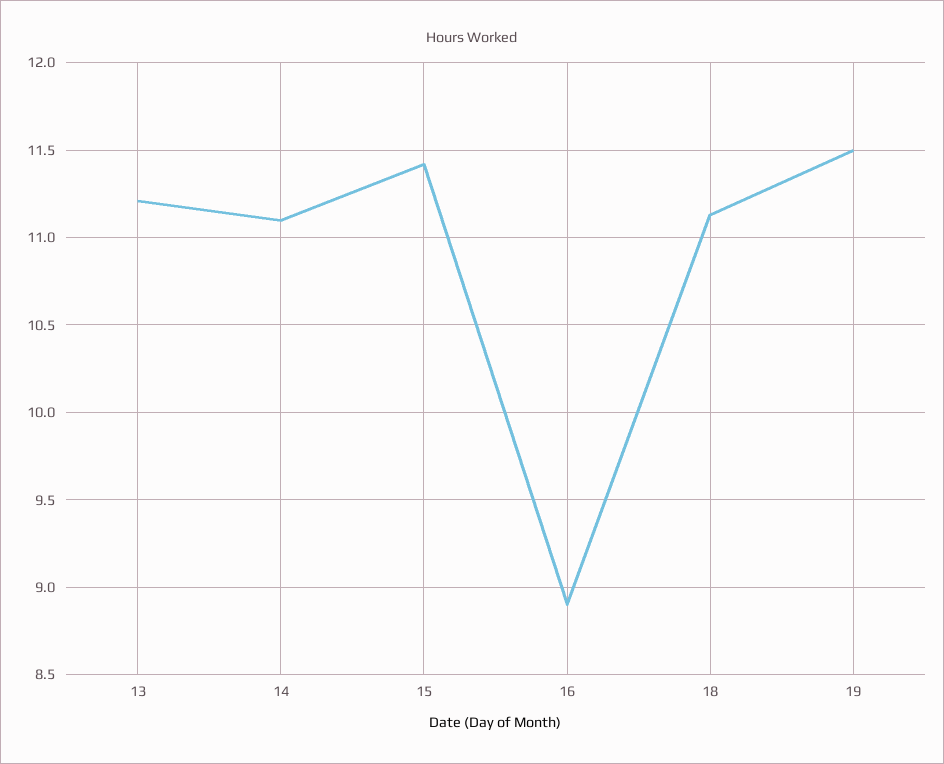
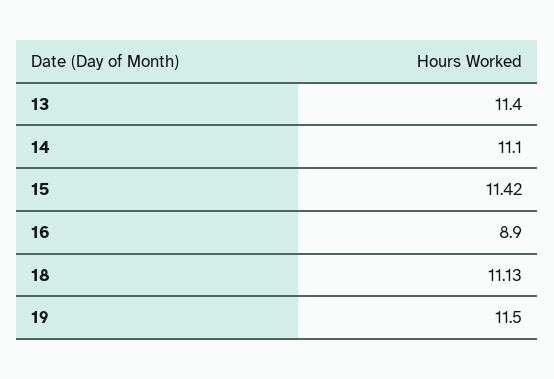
13: 11.2 -> 11.4

